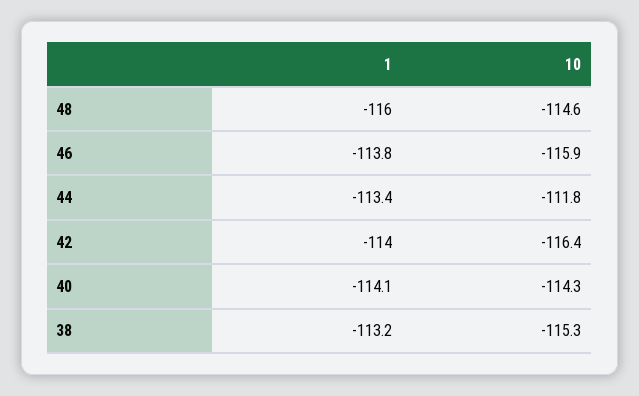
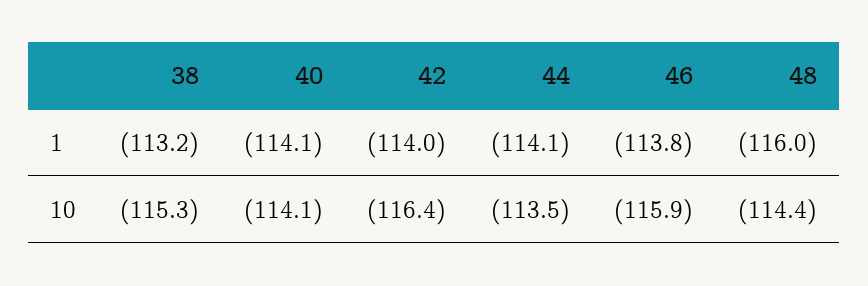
10, 48: -114.6 -> -114.4
1, 44: -113.4 -> -114.1
10, 44: -111.8 -> -113.5
10, 40: -114.3 -> -114.1

